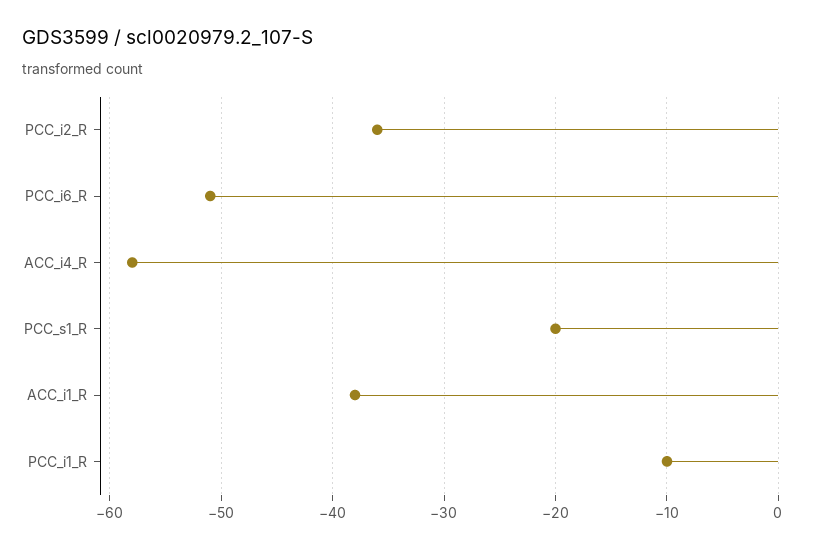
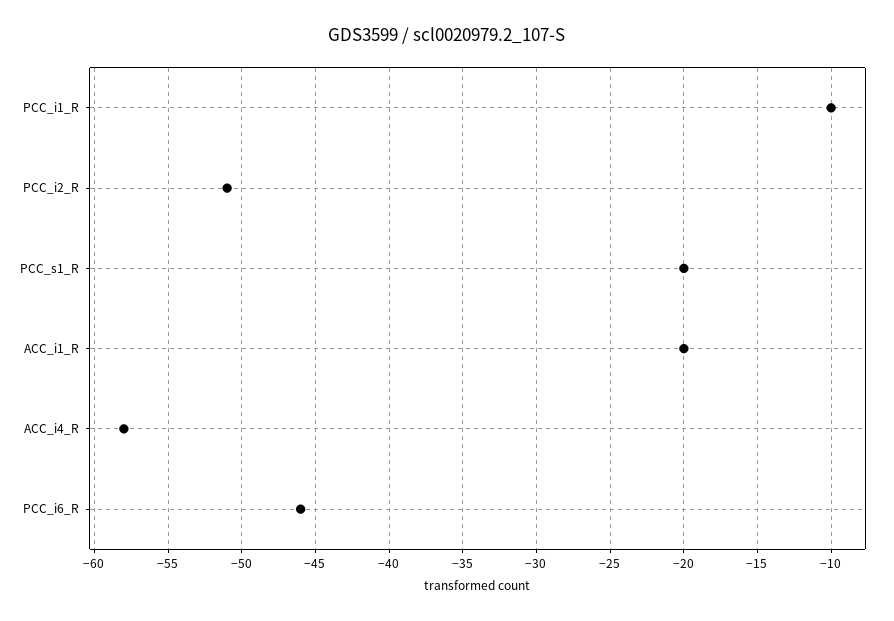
PCC_i2_R: -36 -> -51
PCC_i6_R: -51 -> -46
ACC_i1_R: -38 -> -20

